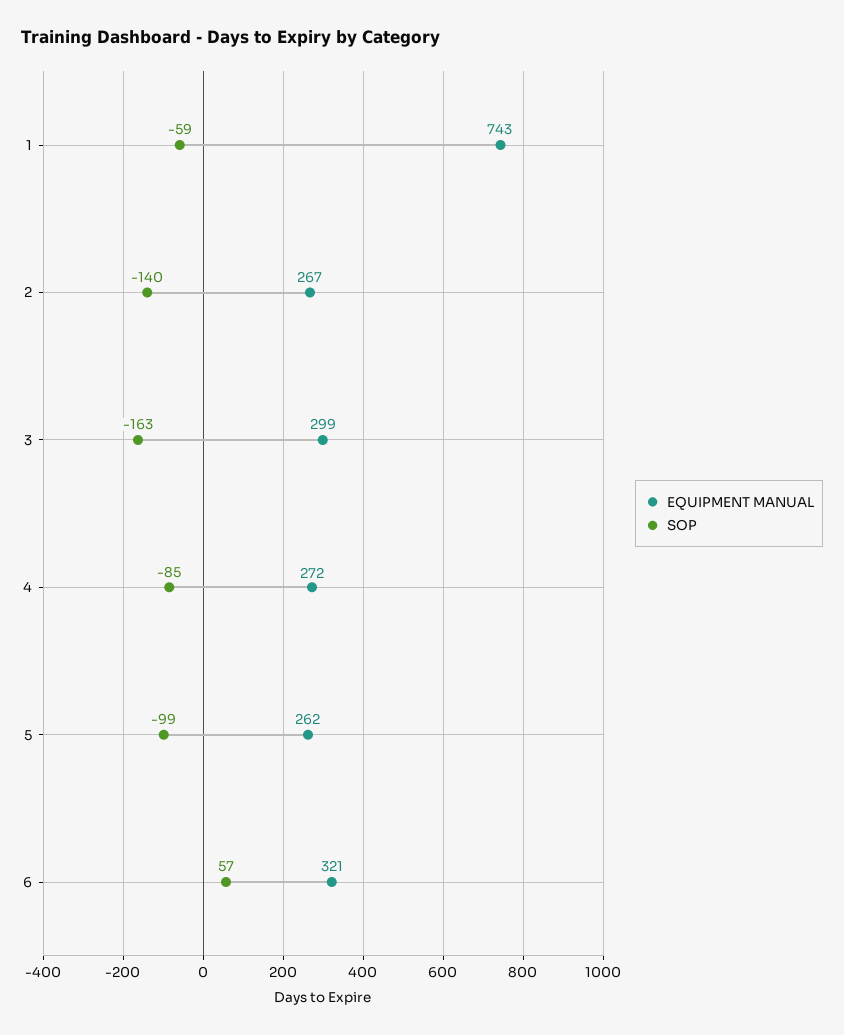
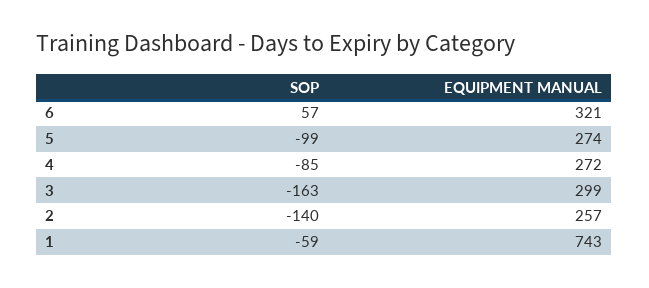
EQUIPMENT MANUAL, 2: 267 -> 257
EQUIPMENT MANUAL, 5: 262 -> 274

